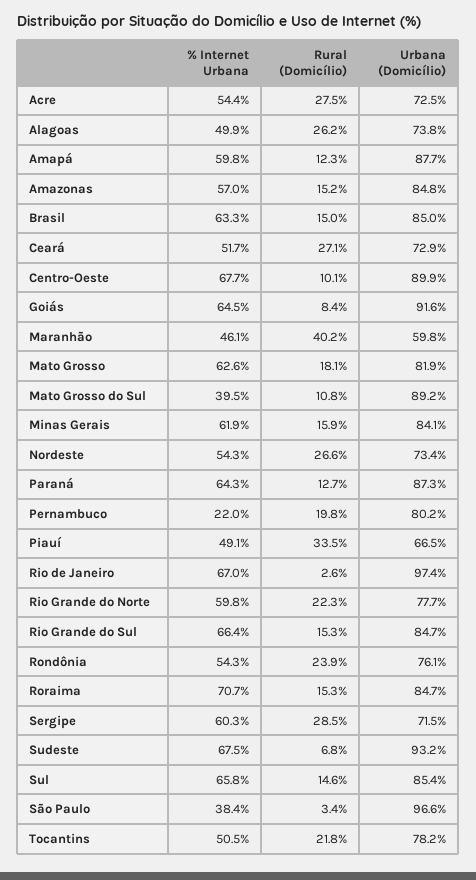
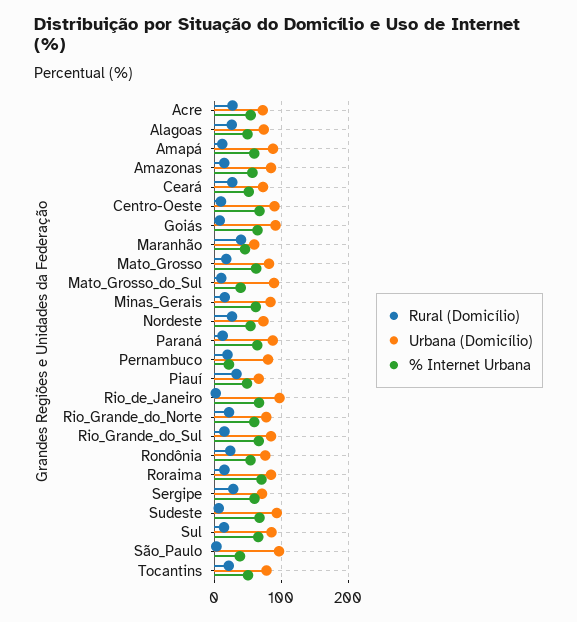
% Internet Urbana, Brasil: 63.3 -> none
Rural (Domicílio), Brasil: 15 -> none
Urbana (Domicílio), Brasil: 85 -> none

